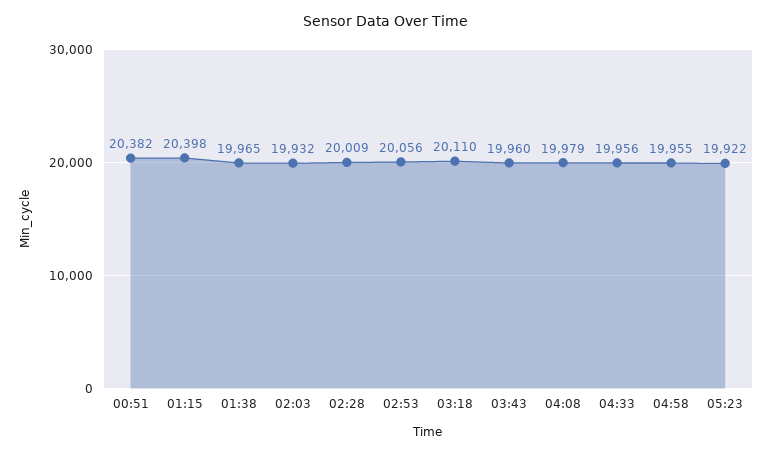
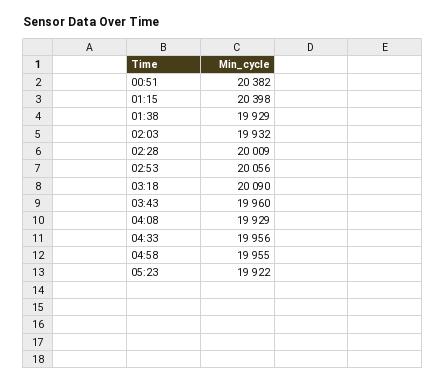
01:38: 19965 -> 19929
03:18: 20110 -> 20090
04:08: 19979 -> 19929

